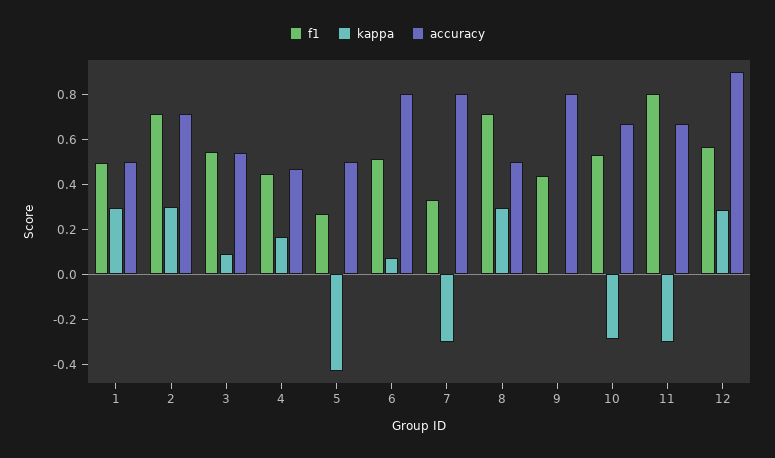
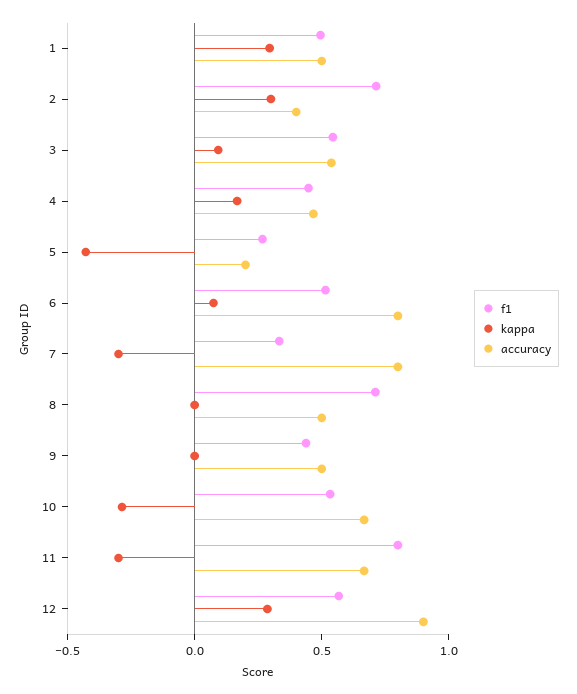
accuracy, 2: 0.7 -> 0.4
accuracy, 5: 0.5 -> 0.2
kappa, 8: 0.3 -> 0
accuracy, 9: 0.8 -> 0.5

